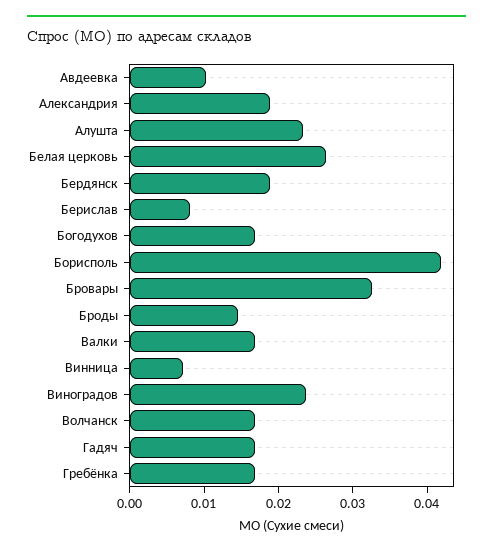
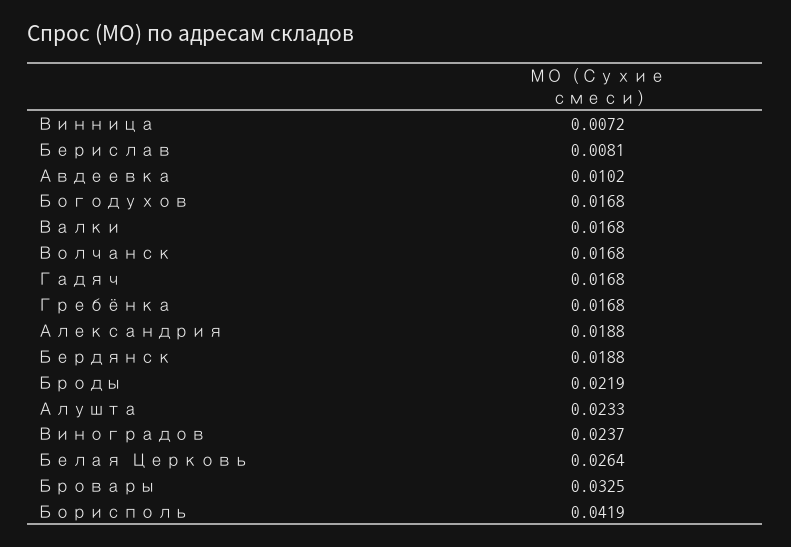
Броды: 0.014 -> 0.0219

